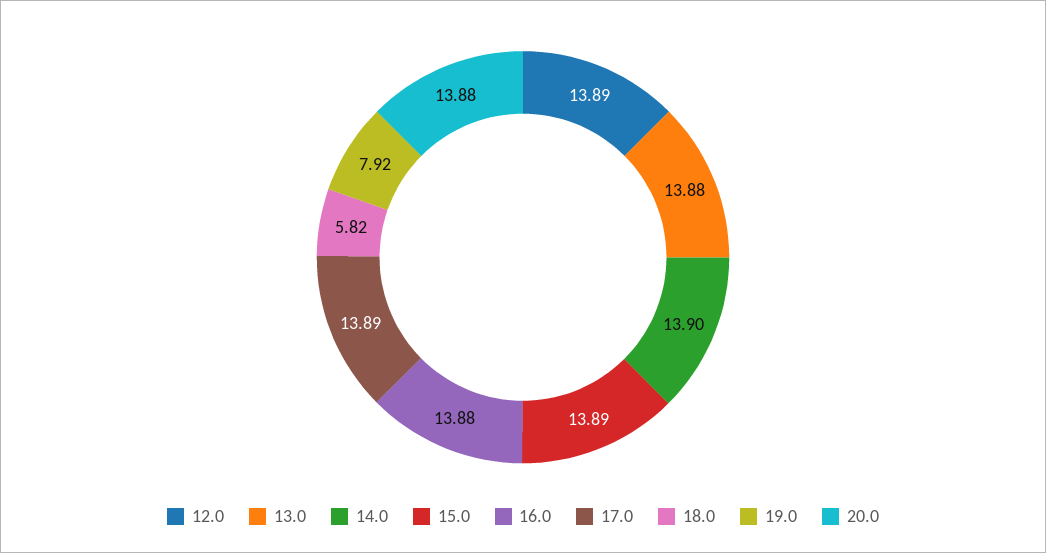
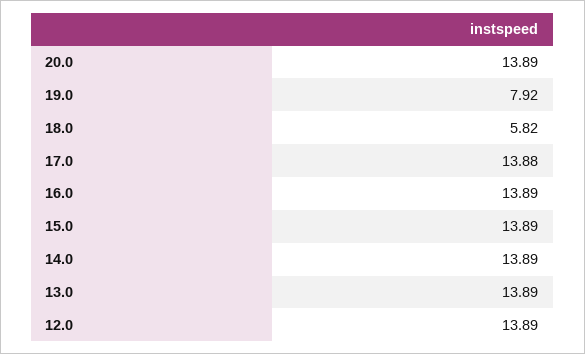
13.0: 13.88 -> 13.89
14.0: 13.9 -> 13.89
16.0: 13.88 -> 13.89
17.0: 13.89 -> 13.88
20.0: 13.88 -> 13.89

